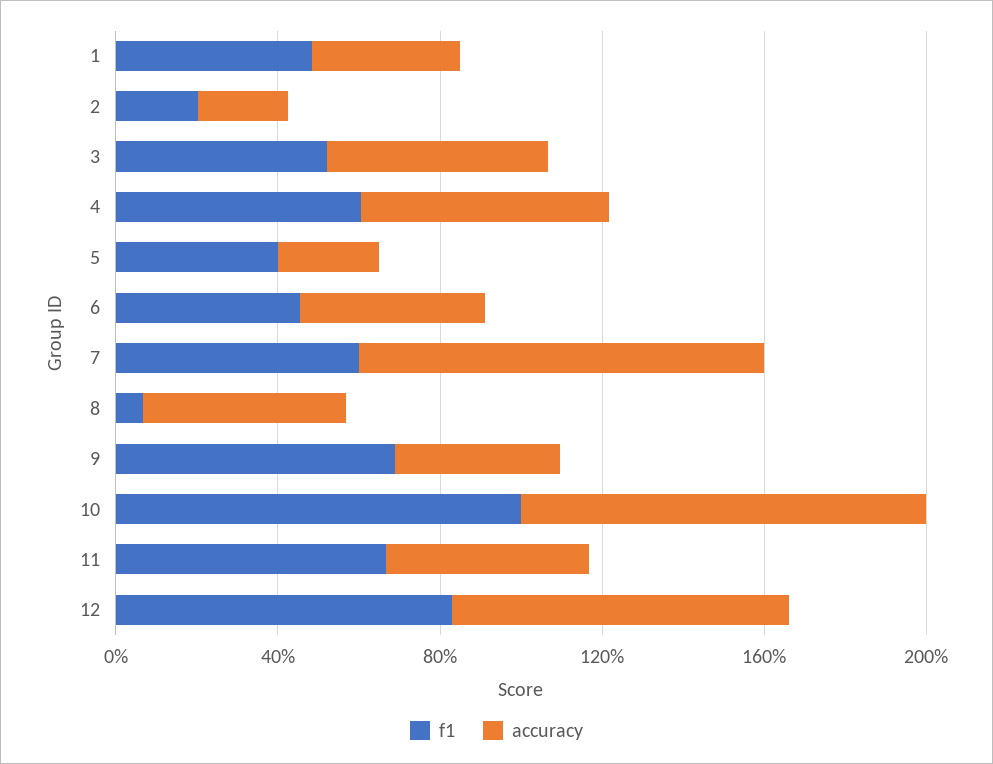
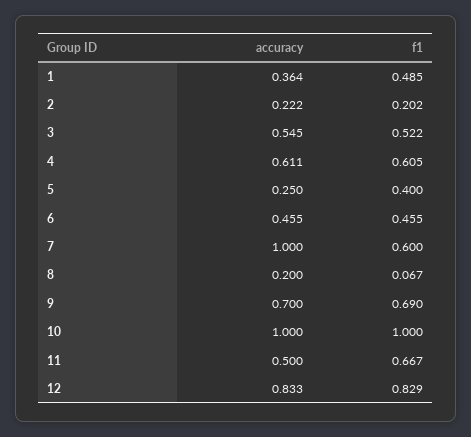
accuracy, 8: 0.5 -> 0.2
accuracy, 9: 0.4 -> 0.7

